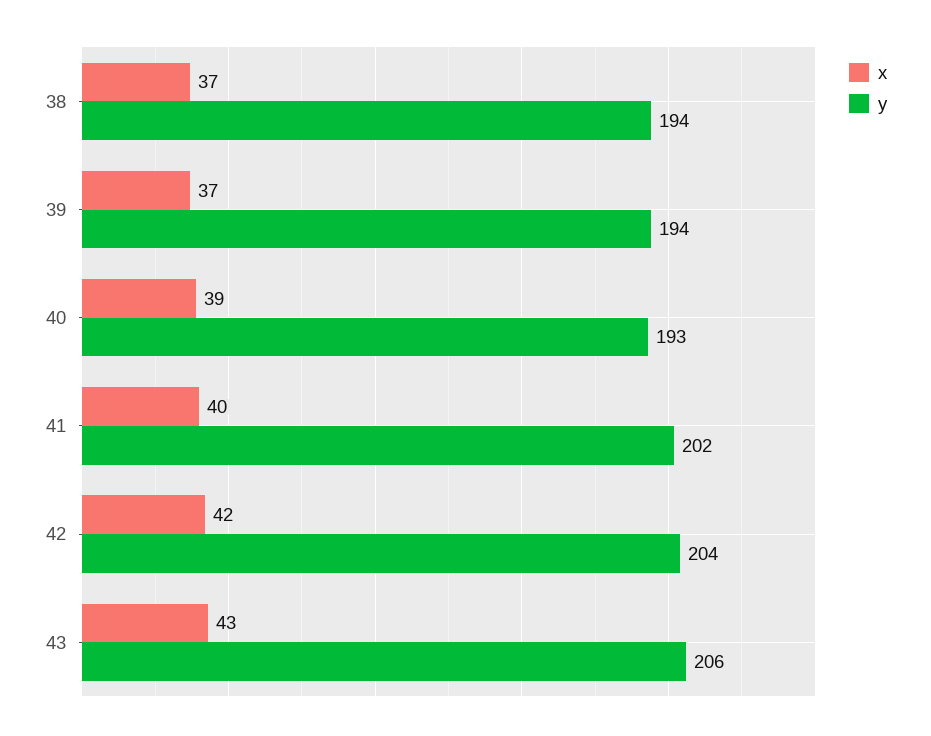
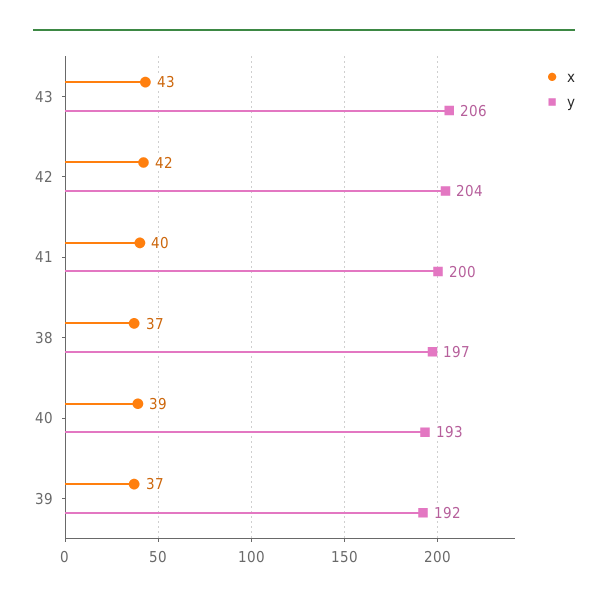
y, 38: 194 -> 197
y, 39: 194 -> 192
y, 41: 202 -> 200

